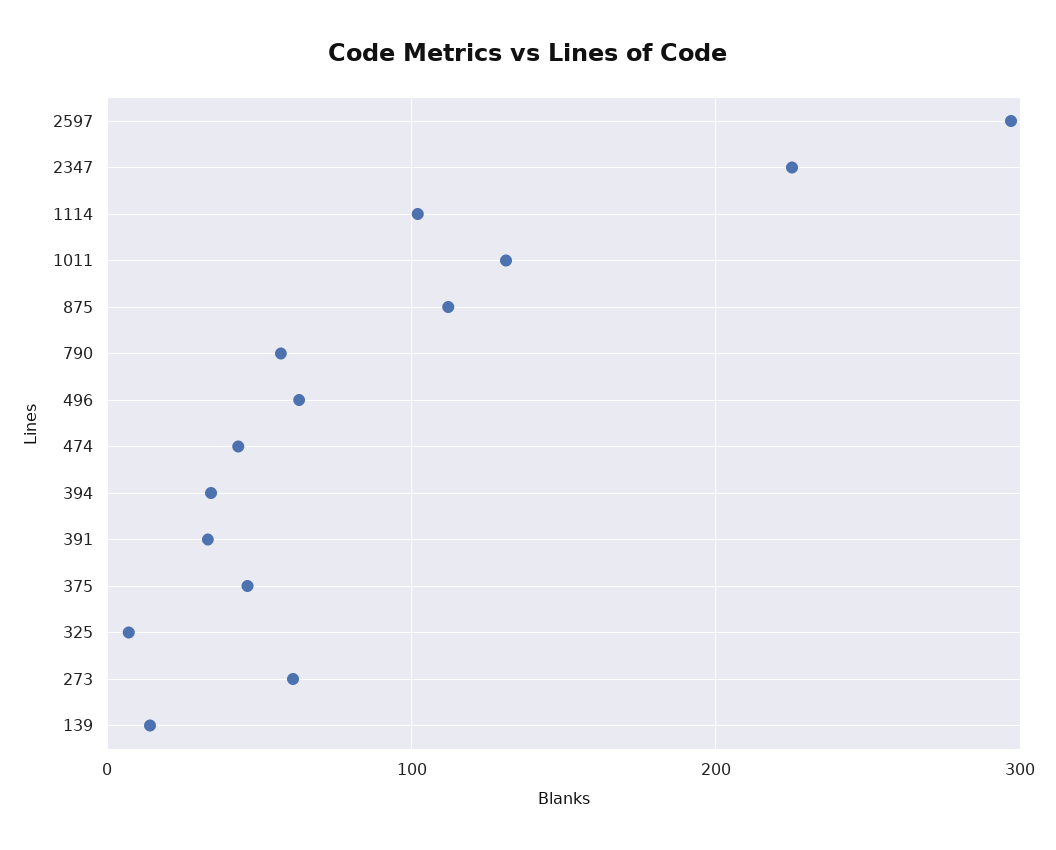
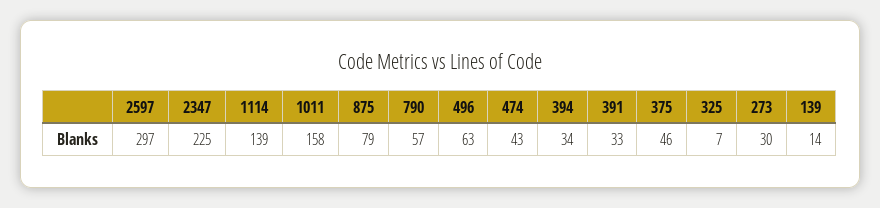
1114: 100 -> 139
1011: 130 -> 158
875: 110 -> 79
273: 60 -> 30

